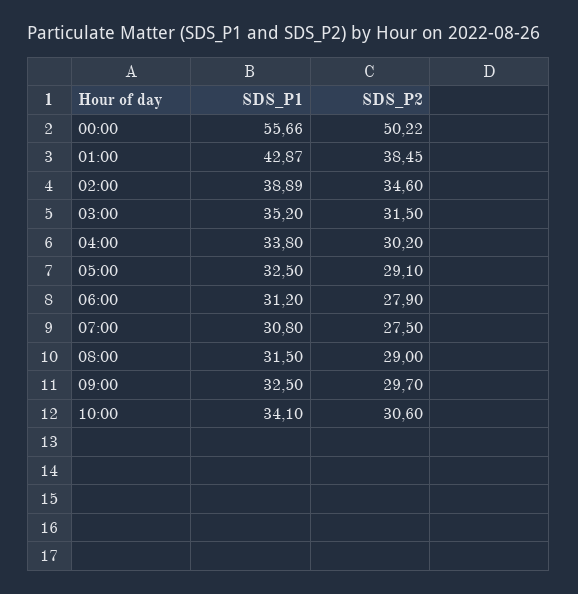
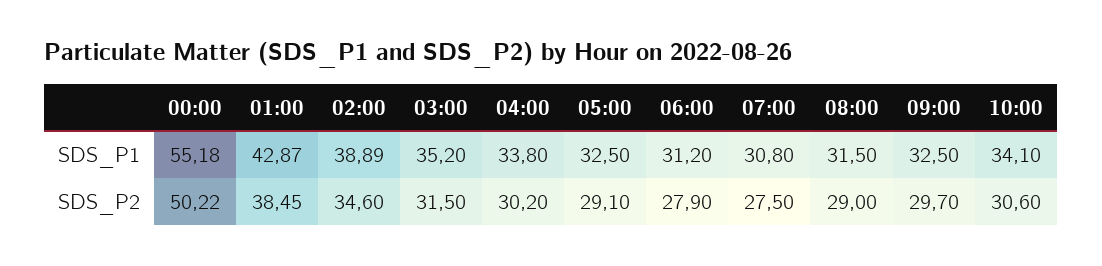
SDS_P1, 00:00: 55.66 -> 55.18

